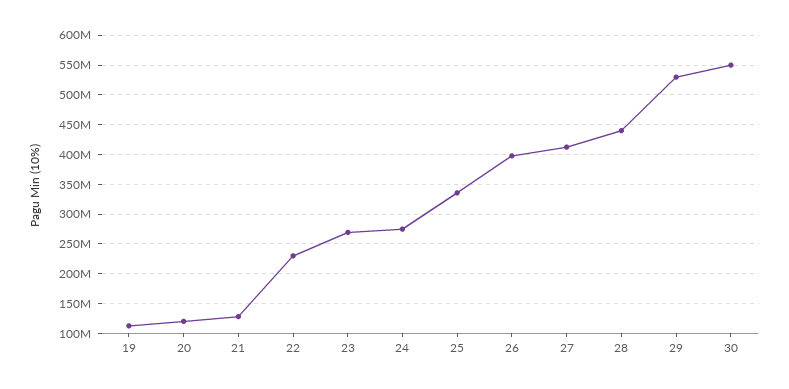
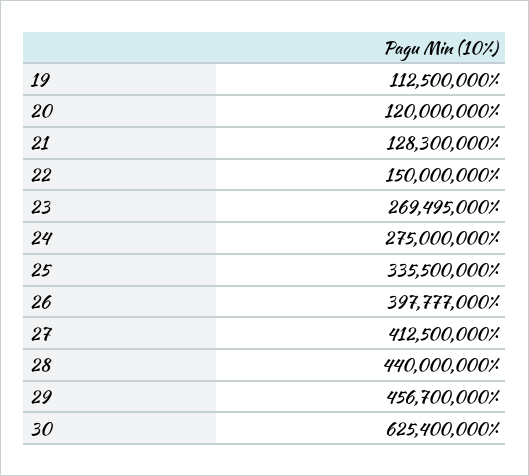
22: 225000000 -> 150000000
29: 525000000 -> 456700000
30: 550000000 -> 625400000

